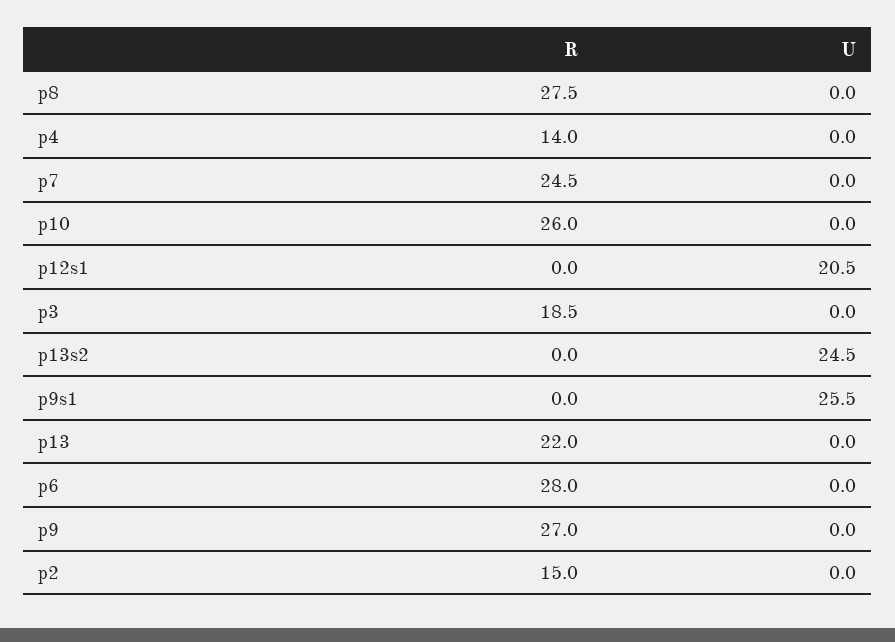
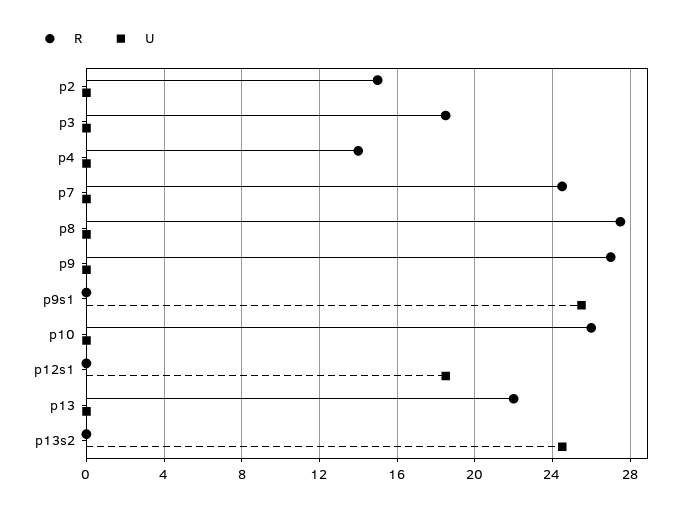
U, p12s1: 20.5 -> 18.5
R, p6: 28 -> none
U, p6: 0 -> none

